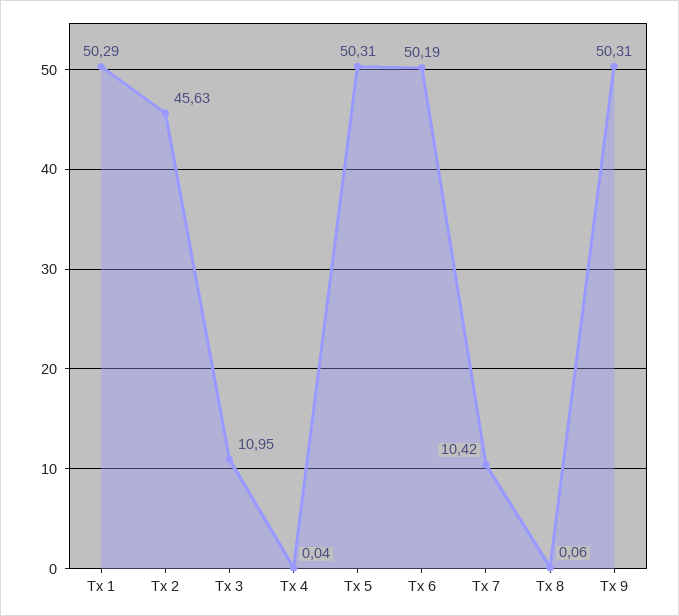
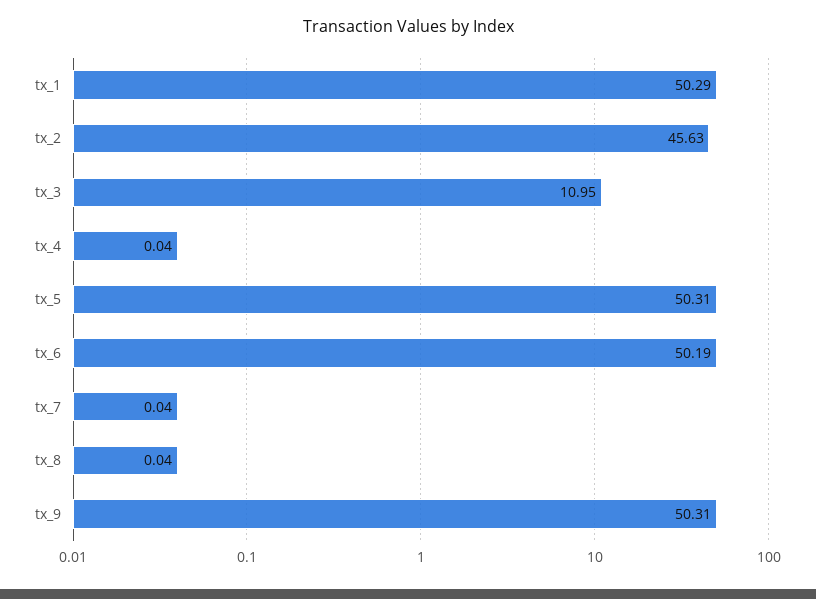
Tx 7: 10.42 -> 0.04
Tx 8: 0.06 -> 0.04

